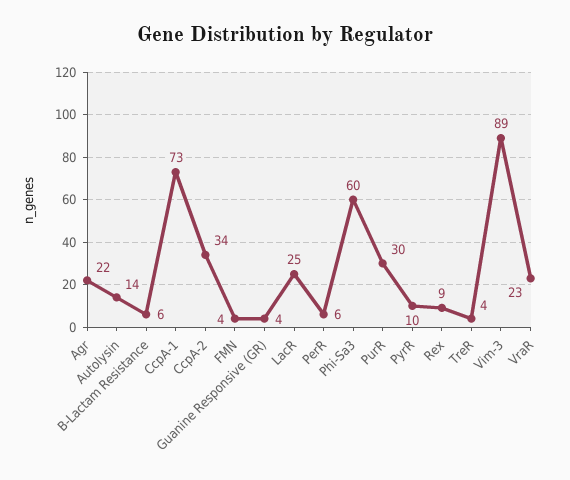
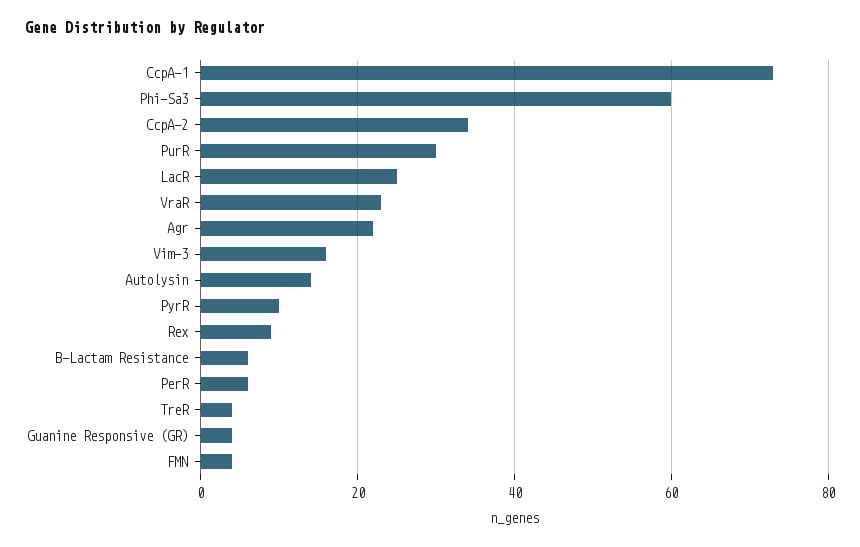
Vim-3: 89 -> 15

